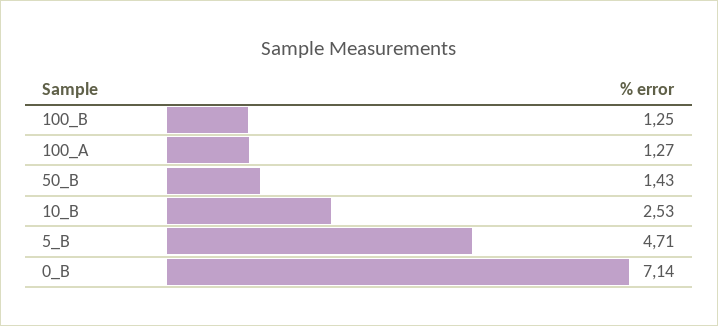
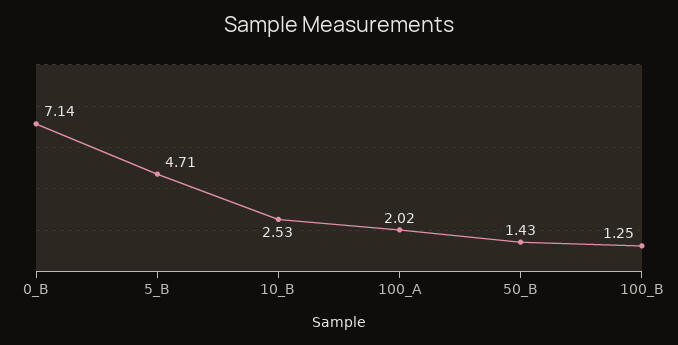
100_A: 1.27 -> 2.02

